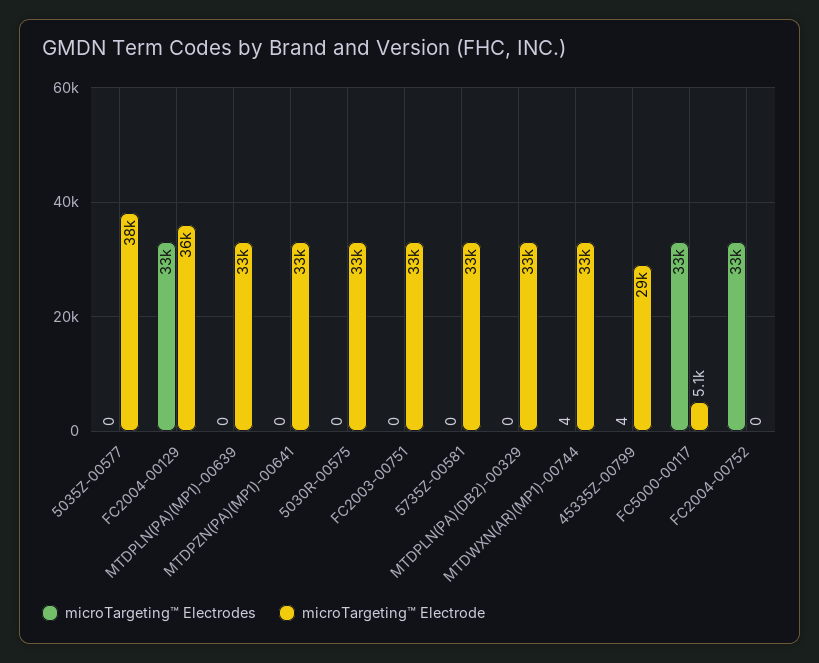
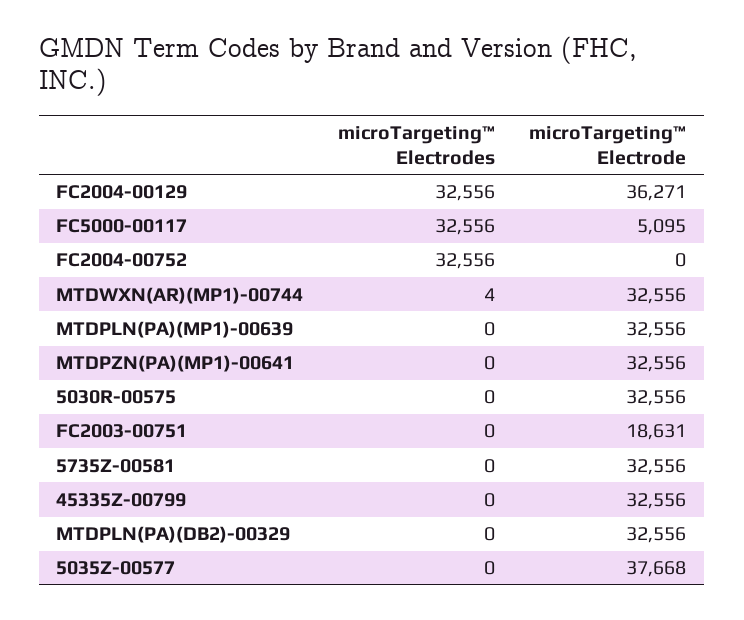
microTargeting™ Electrode, FC2003-00751: 33000 -> 18631
microTargeting™ Electrodes, 45335Z-00799: 4 -> 0
microTargeting™ Electrode, 45335Z-00799: 29000 -> 32556

